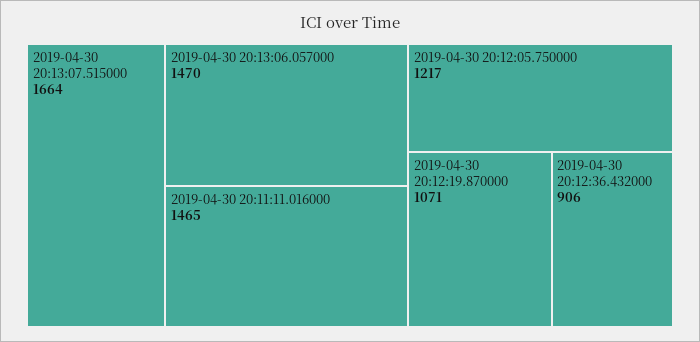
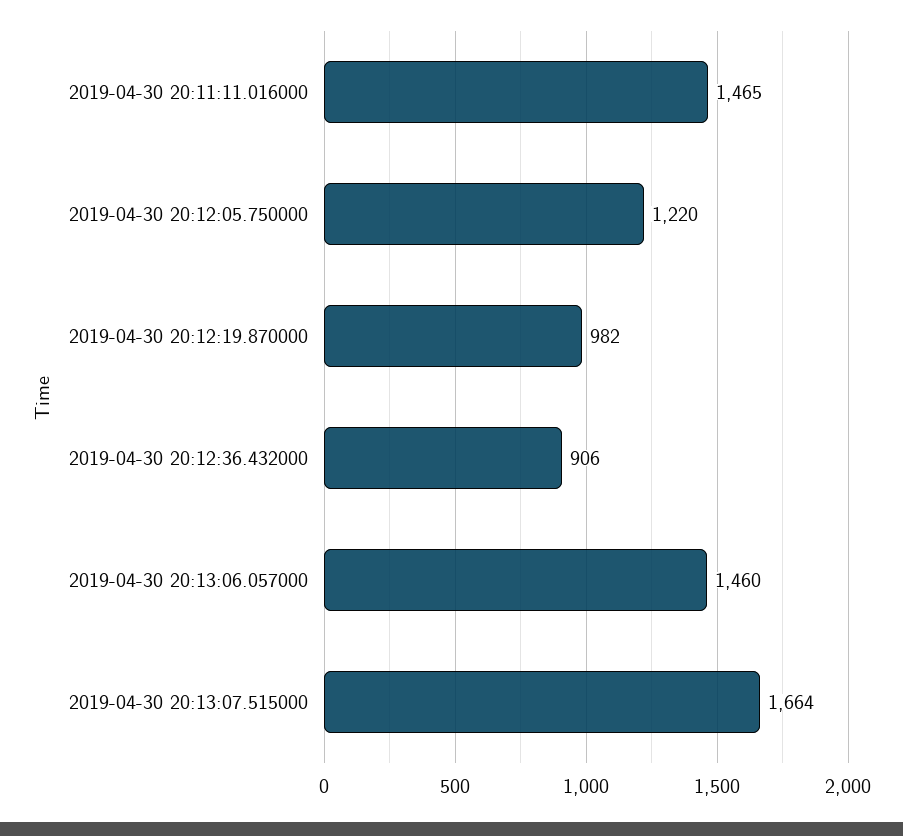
2019-04-30 20:13:06.057000: 1470 -> 1460
2019-04-30 20:12:05.750000: 1217 -> 1220
2019-04-30 20:12:19.870000: 1071 -> 982

